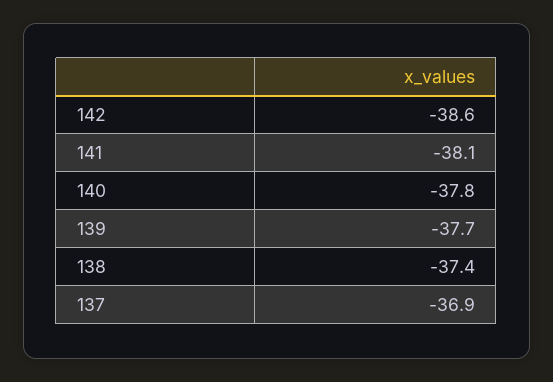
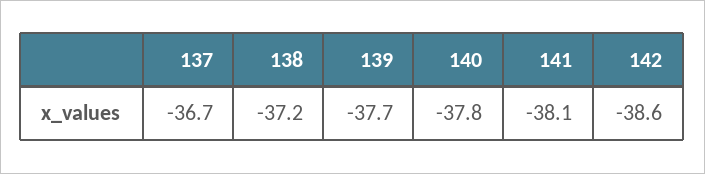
138: -37.4 -> -37.2
137: -36.9 -> -36.7

